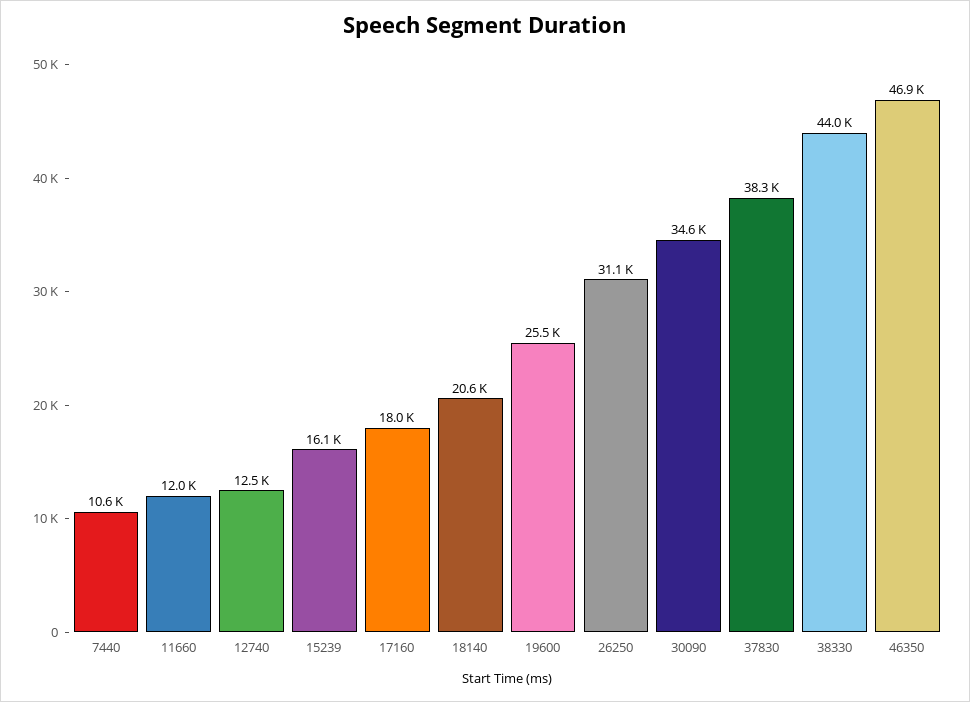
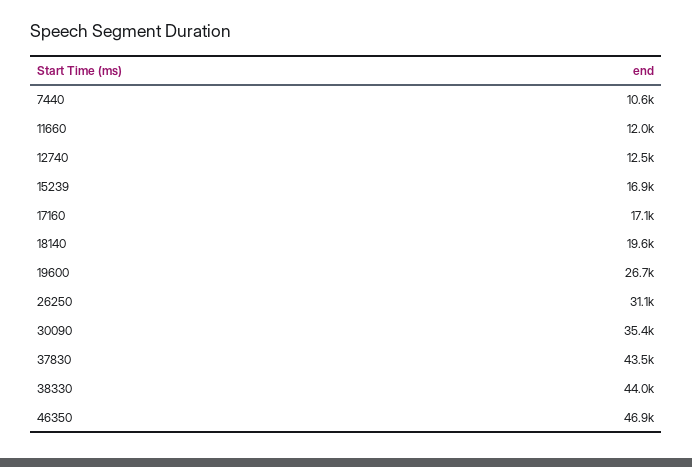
15239: 16100 -> 16900
17160: 18000 -> 17100
18140: 20600 -> 19600
19600: 25500 -> 26700
30090: 34600 -> 35400
37830: 38300 -> 43500

